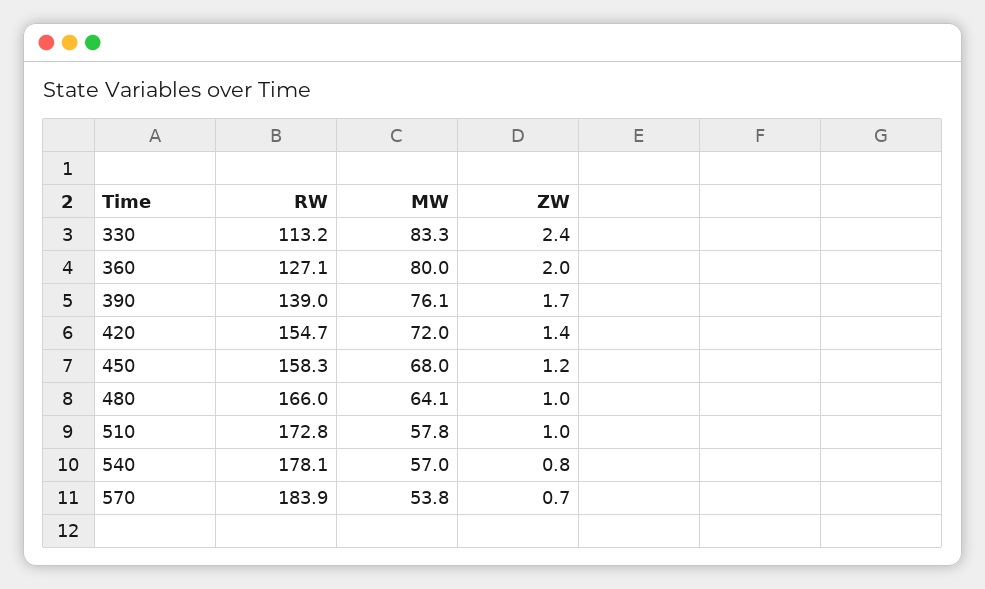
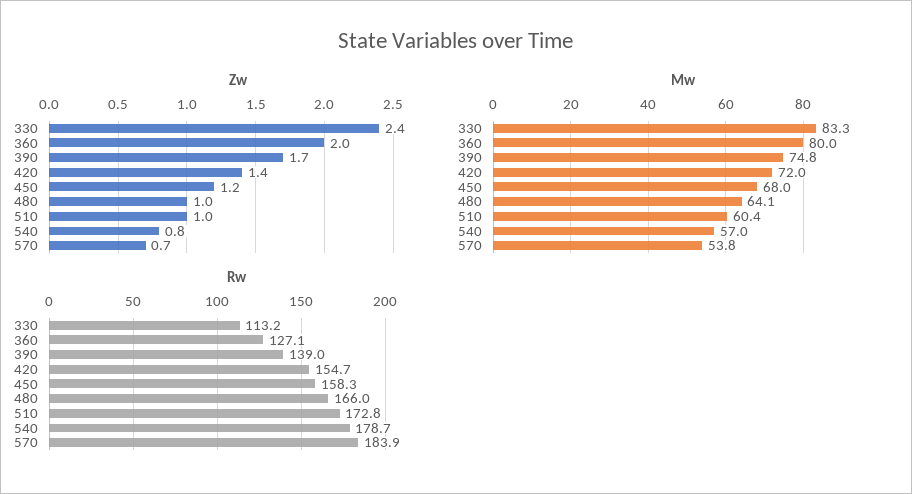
MW, 390: 76.1 -> 74.8
MW, 510: 57.8 -> 60.4
RW, 540: 178.1 -> 178.7

